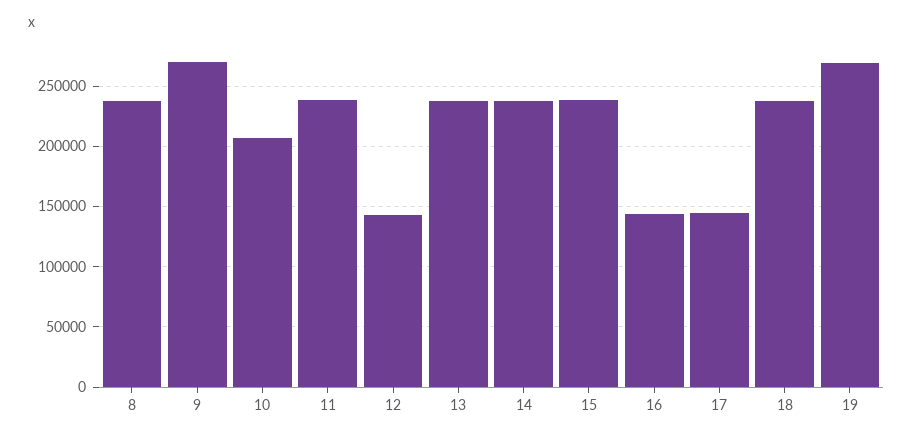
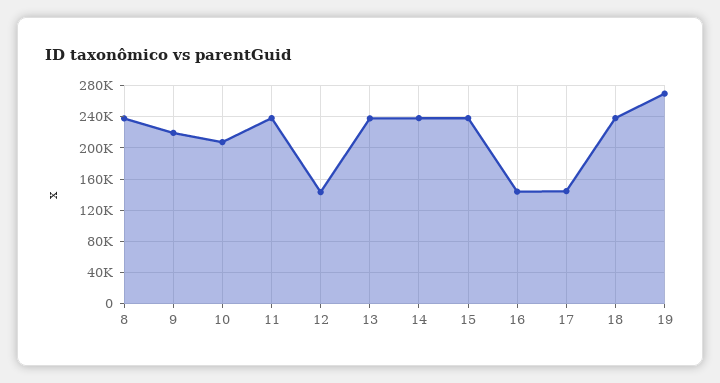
9: 270000 -> 220000

